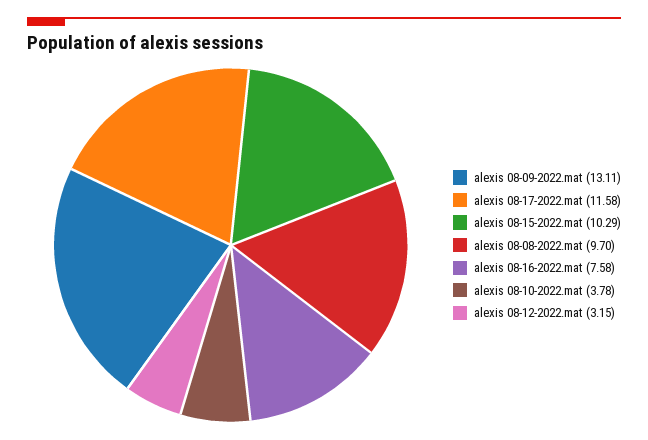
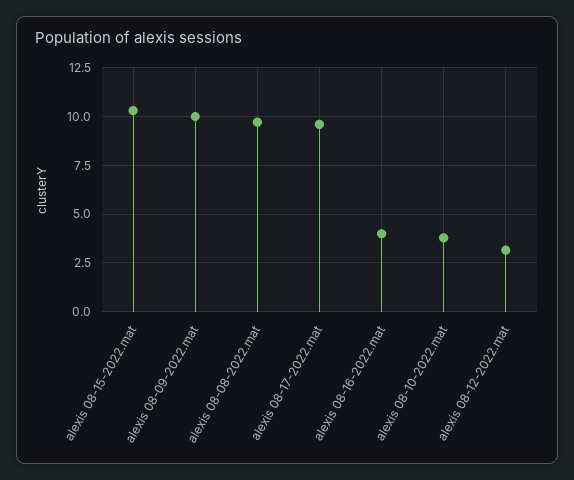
alexis 08-09-2022.mat: 13.11 -> 10
alexis 08-17-2022.mat: 11.58 -> 9.5
alexis 08-16-2022.mat: 7.58 -> 4

